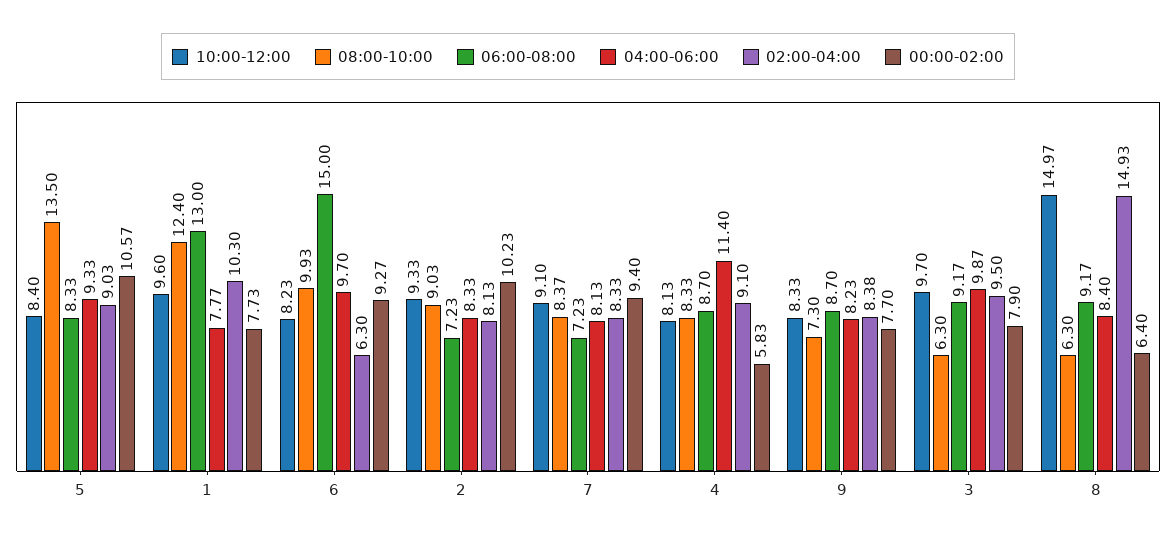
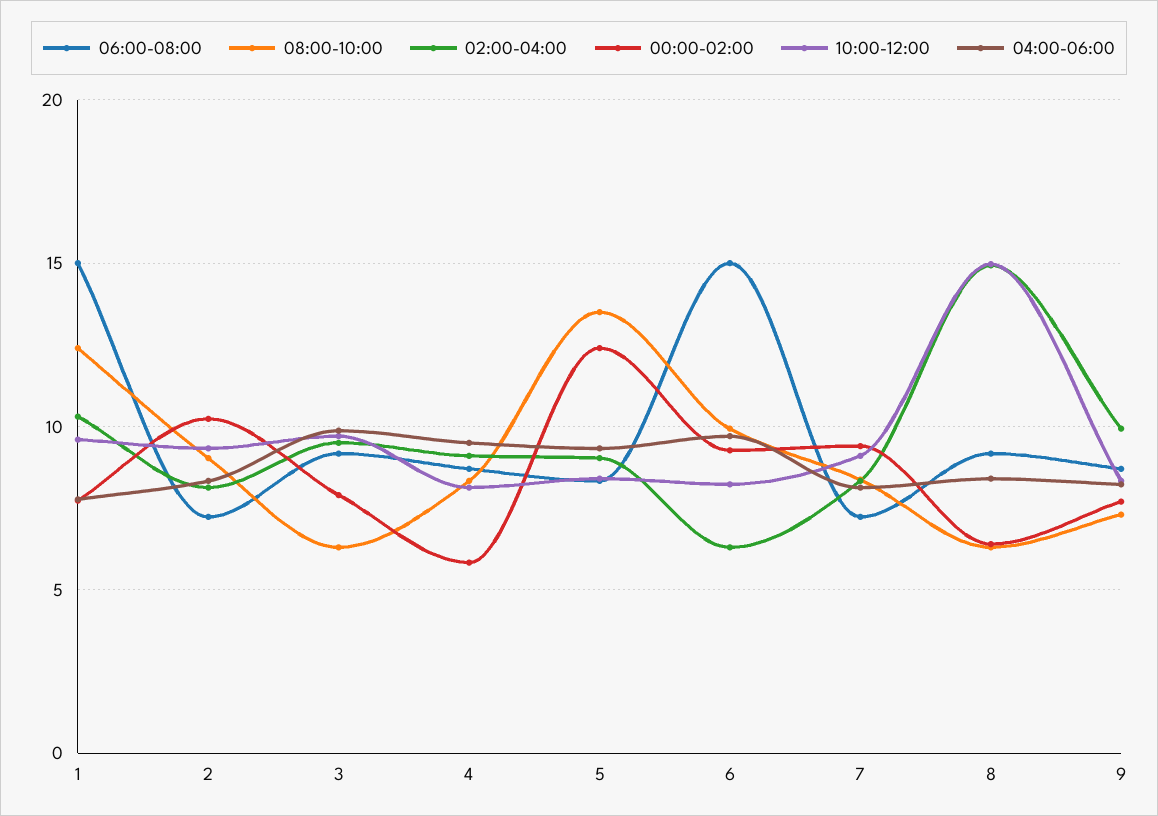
00:00-02:00, 5: 10.57 -> 12.5
06:00-08:00, 1: 13 -> 15
04:00-06:00, 4: 11.4 -> 9.5
02:00-04:00, 9: 8.38 -> 10

